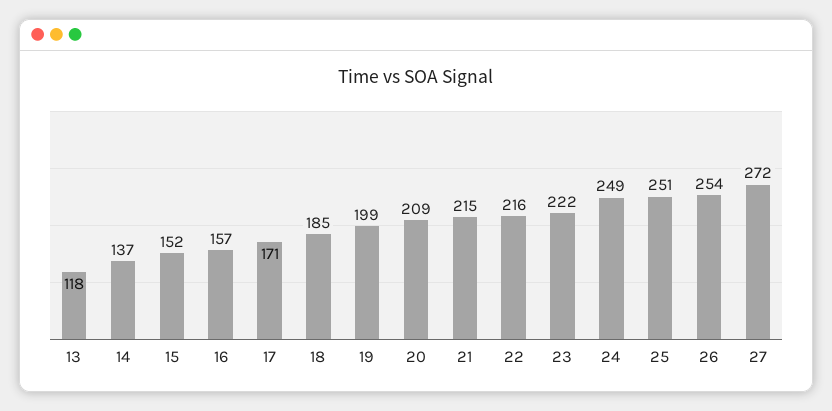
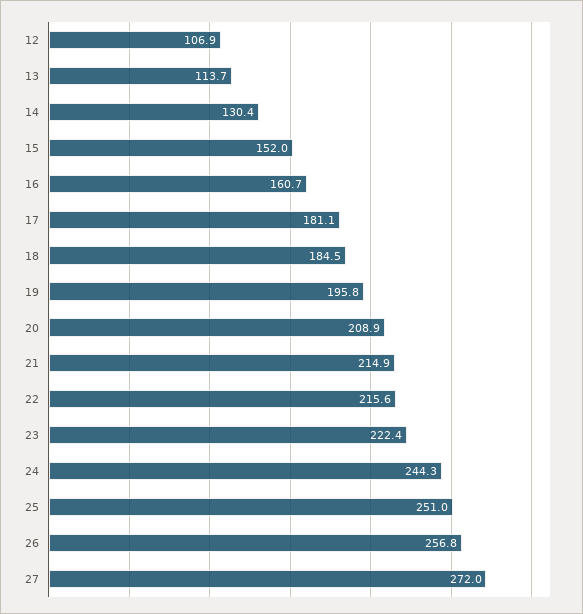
13: 118 -> 113.7
14: 137 -> 130.4
16: 157 -> 160.7
17: 171 -> 181.1
19: 199 -> 195.8
24: 249 -> 244.3
26: 254 -> 256.8
12: none -> 106.9

